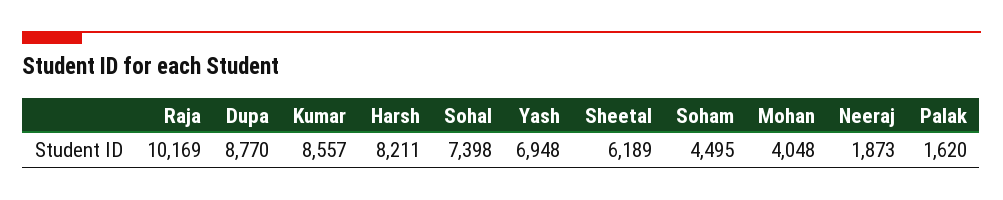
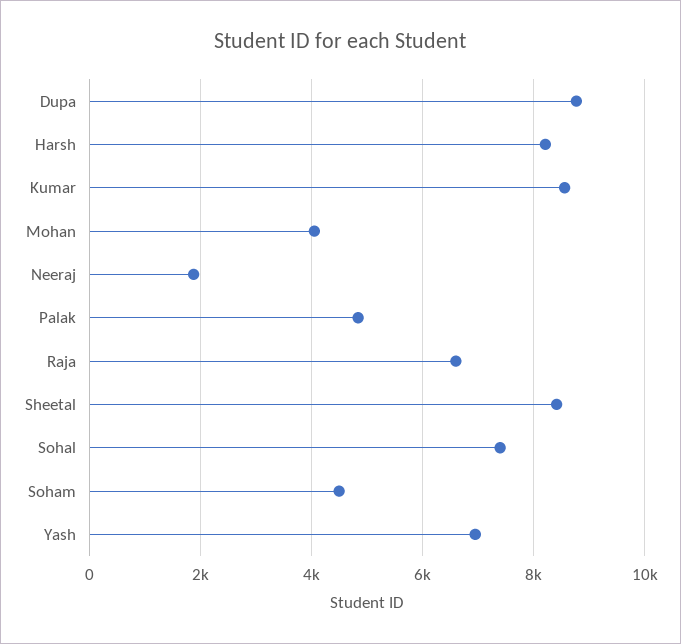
Raja: 10169 -> 6600
Sheetal: 6189 -> 8400
Palak: 1620 -> 4800

